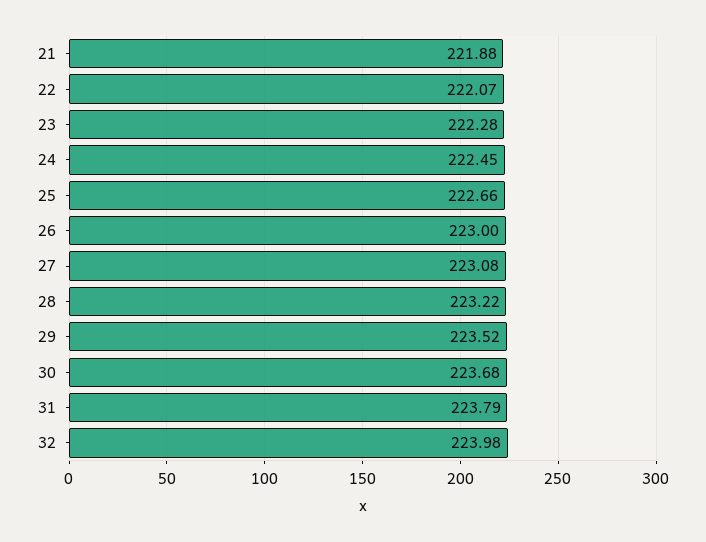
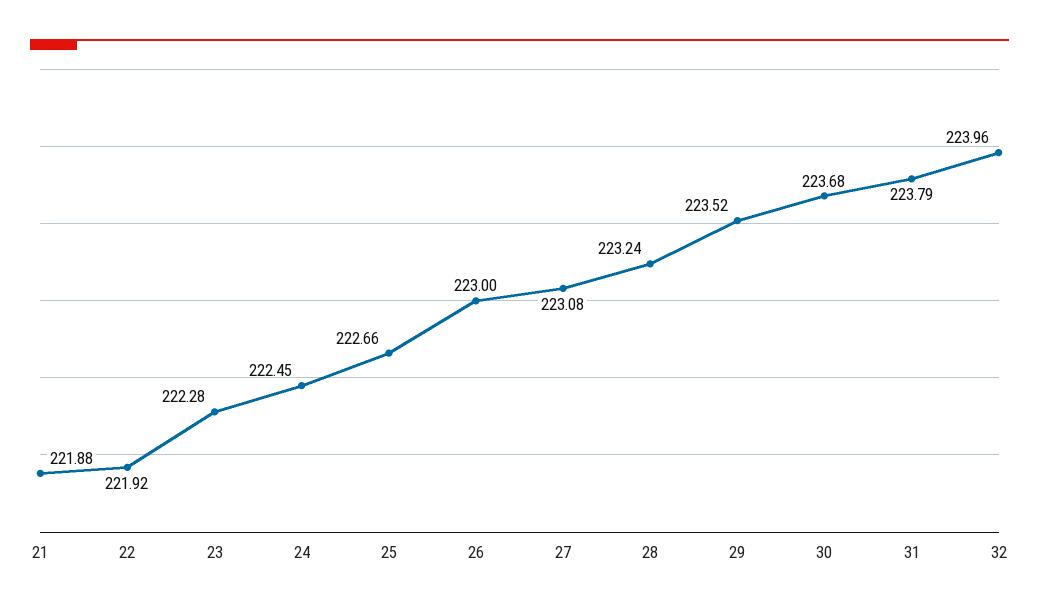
22: 222.07 -> 221.92
28: 223.22 -> 223.24
32: 223.98 -> 223.96

